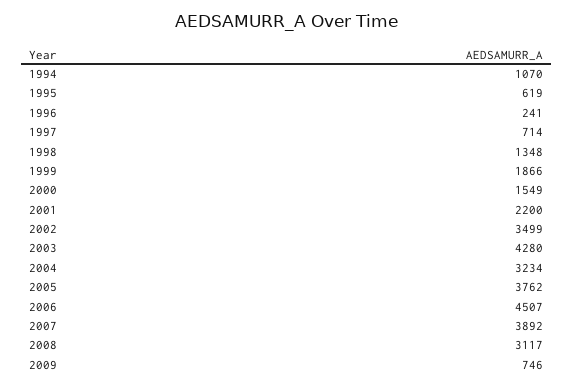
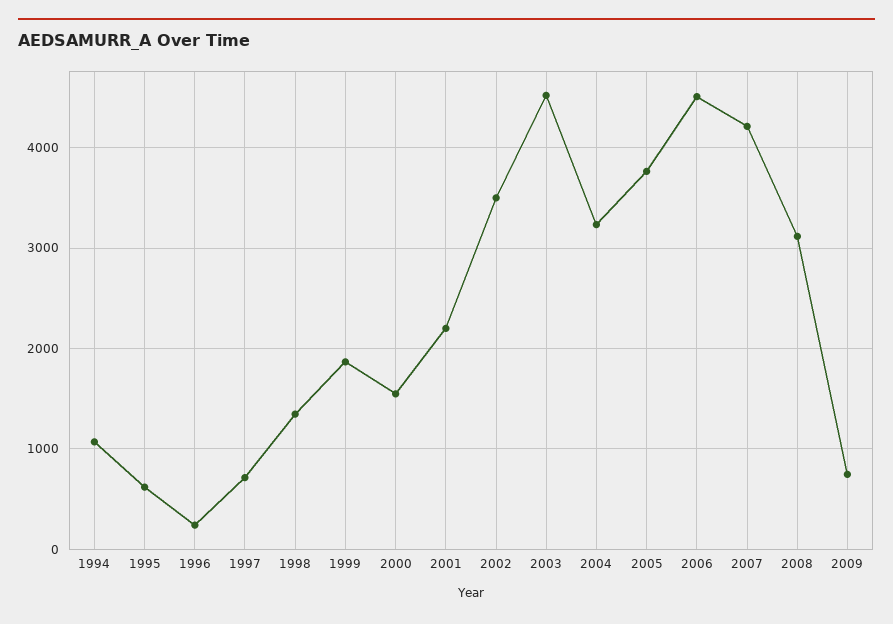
2003: 4280 -> 4500
2007: 3892 -> 4200

